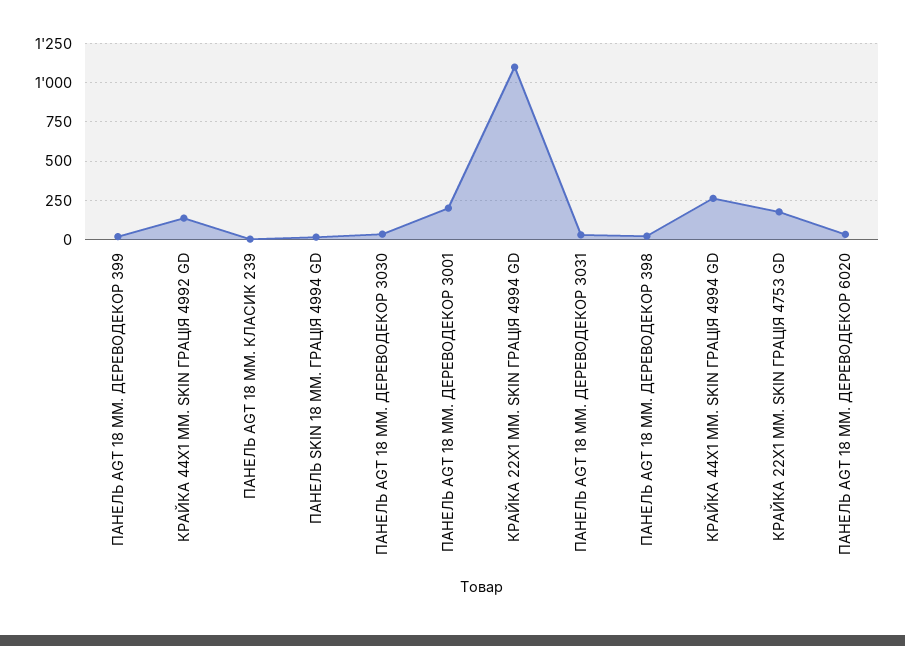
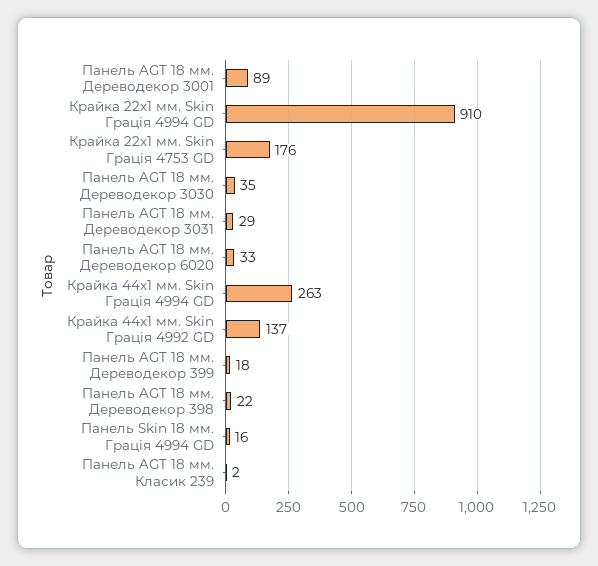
ПАНЕЛЬ AGT 18 ММ. ДЕРЕВОДЕКОР 3001: 200 -> 89
КРАЙКА 22X1 ММ. SKIN ГРАЦІЯ 4994 GD: 1100 -> 910

